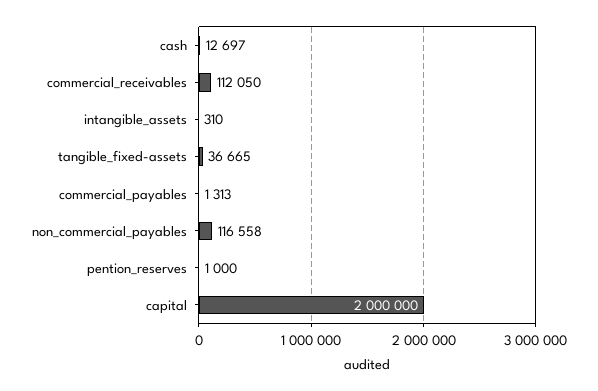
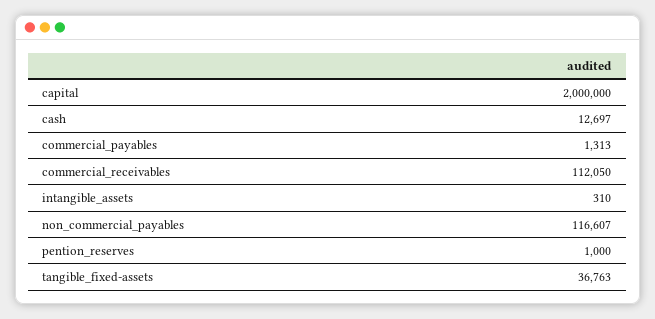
tangible_fixed-assets: 36665 -> 36763
non_commercial_payables: 116558 -> 116607

